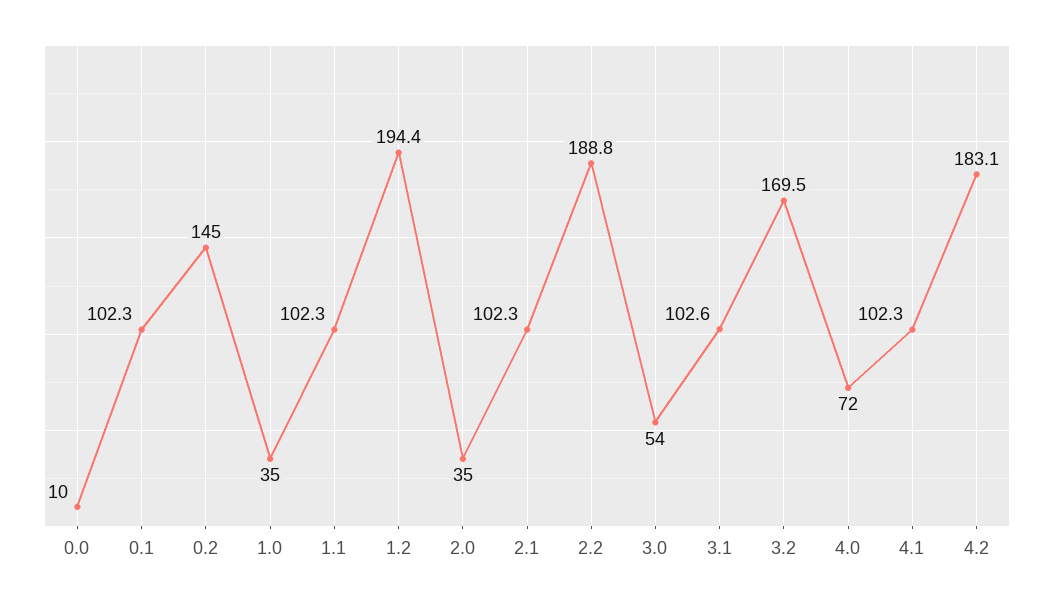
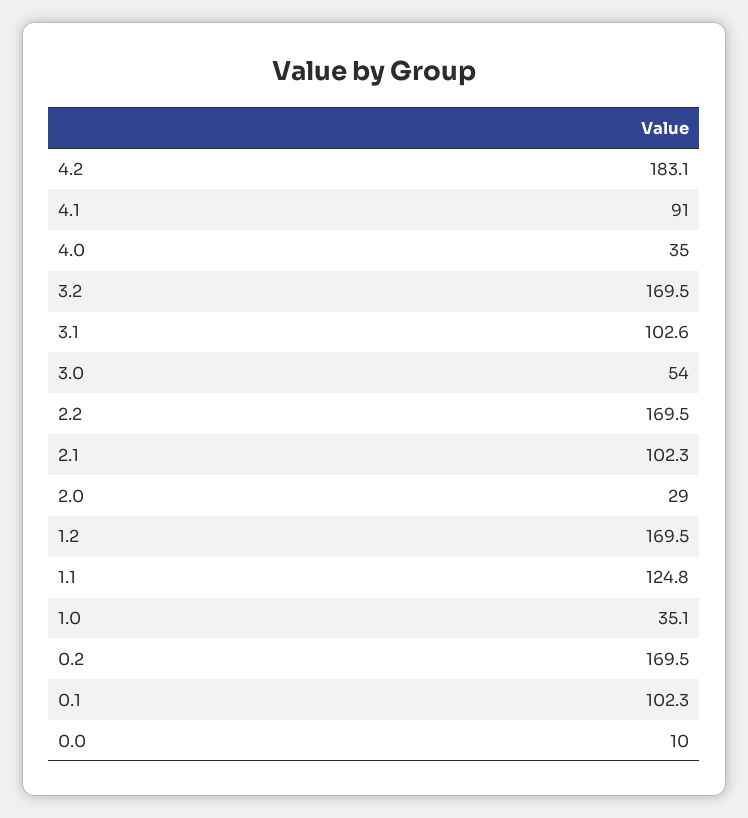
0.2: 145 -> 169.5
1.0: 35 -> 35.1
1.1: 102.3 -> 124.8
1.2: 194.4 -> 169.5
2.0: 35 -> 29
2.2: 188.8 -> 169.5
4.0: 72 -> 35
4.1: 102.3 -> 91

